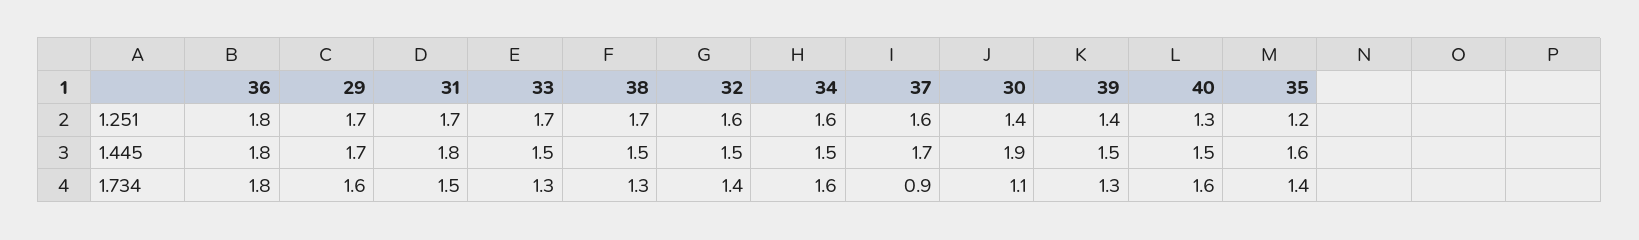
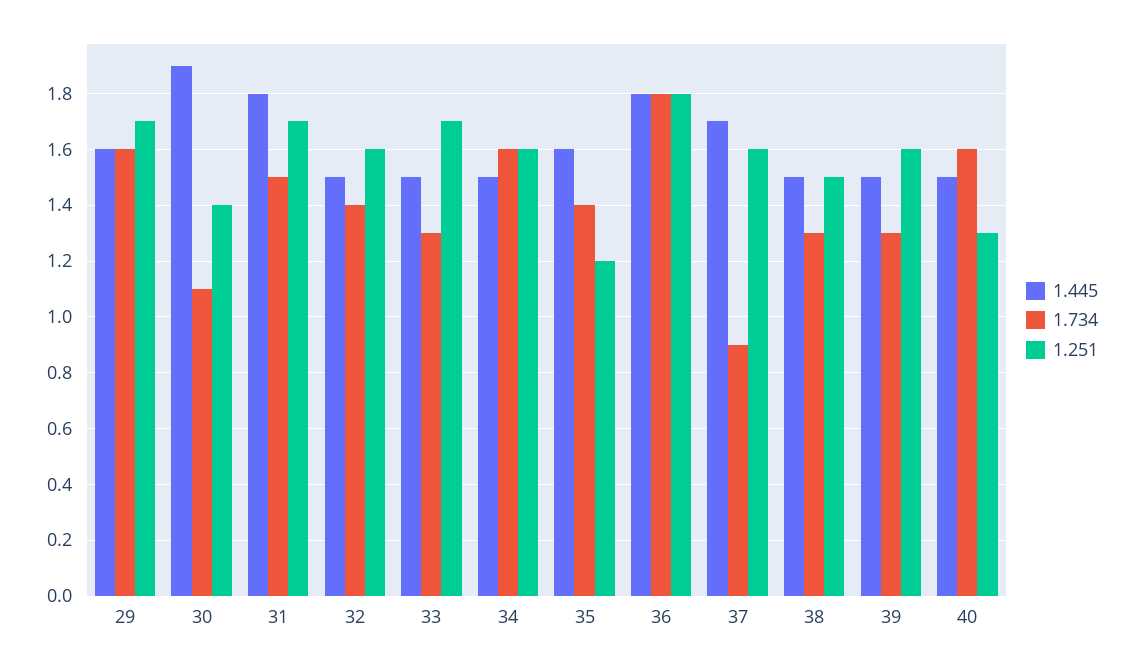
1.251, 38: 1.7 -> 1.5
1.251, 39: 1.4 -> 1.6
1.445, 29: 1.7 -> 1.6

